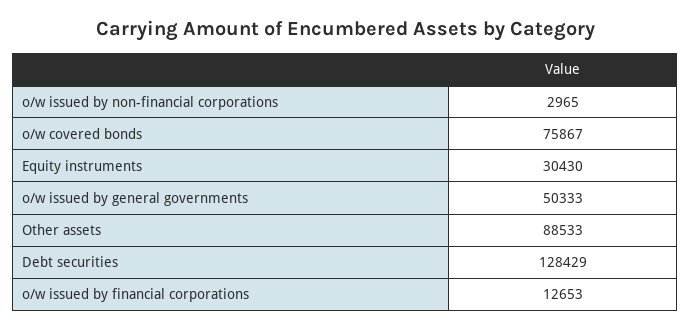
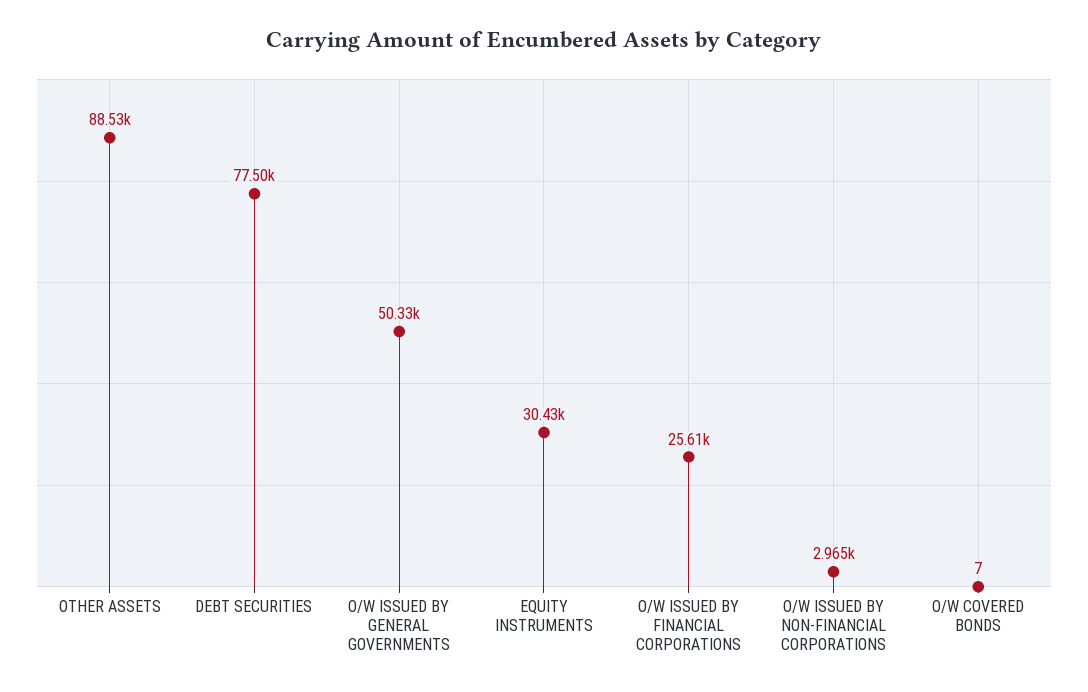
o/w covered bonds: 75867 -> 7
Debt securities: 128429 -> 77500
o/w issued by financial corporations: 12653 -> 25610

